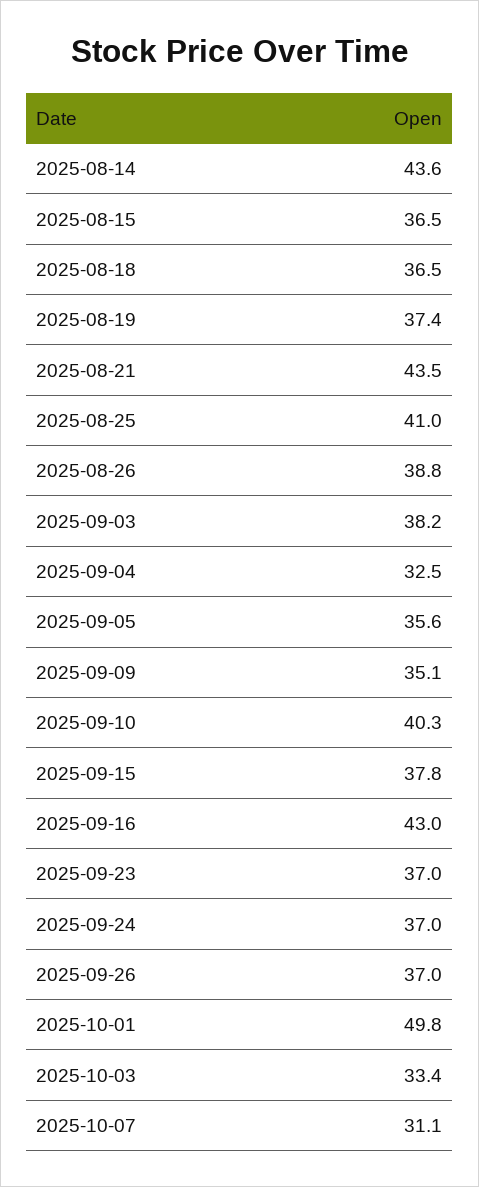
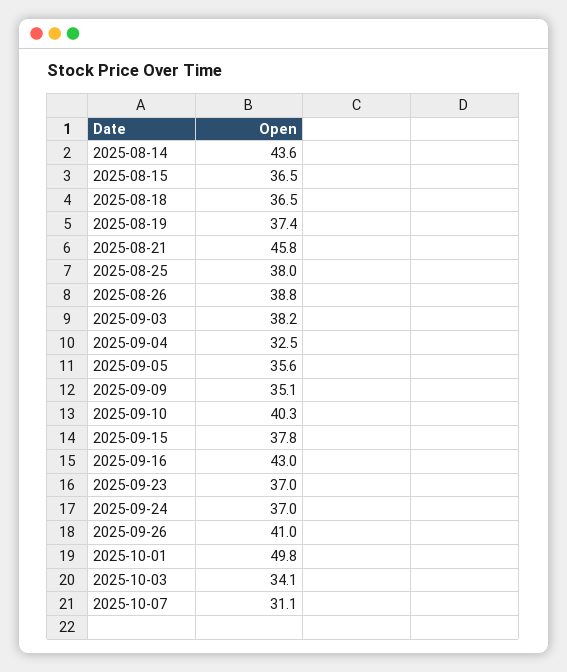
2025-08-21: 43.5 -> 45.8
2025-08-25: 41 -> 38
2025-09-26: 37 -> 41
2025-10-03: 33.4 -> 34.1

